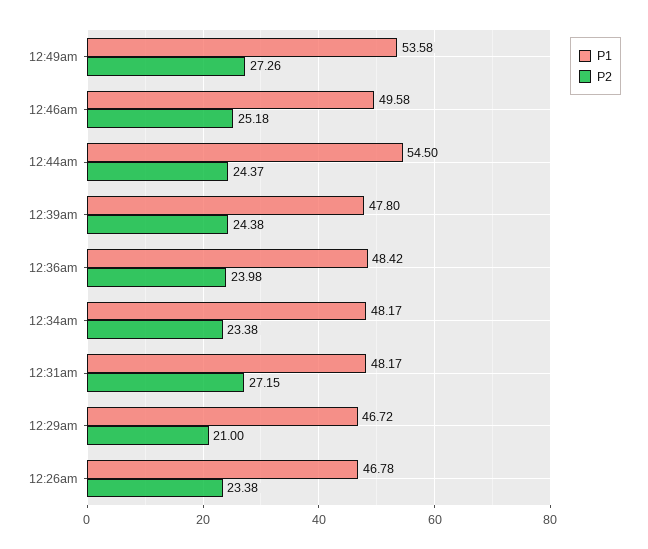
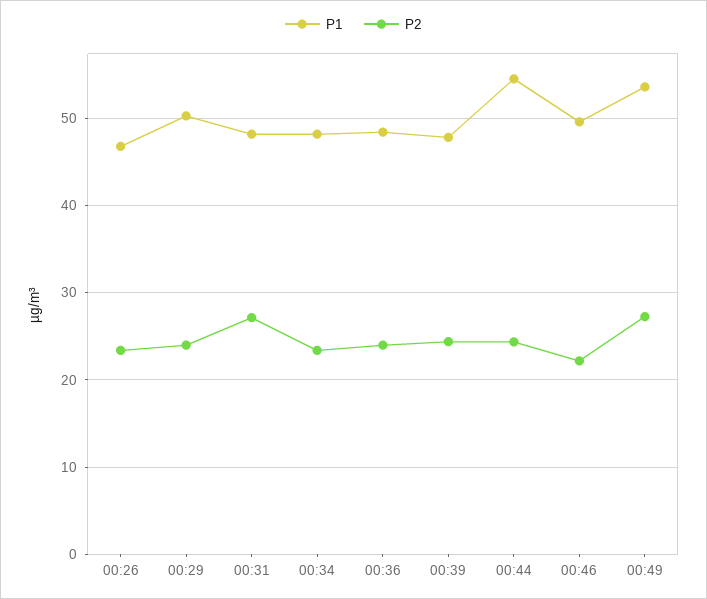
P2, 12:46am: 25.18 -> 22
P1, 12:29am: 46.72 -> 50
P2, 12:29am: 21 -> 24

